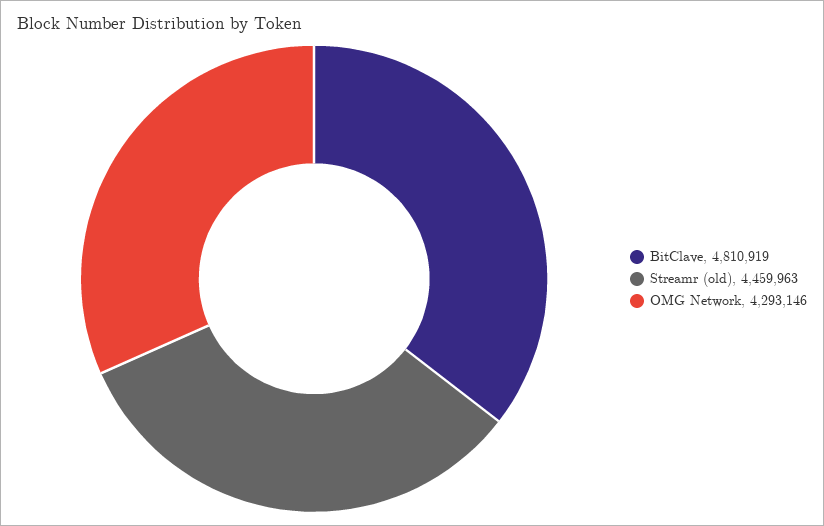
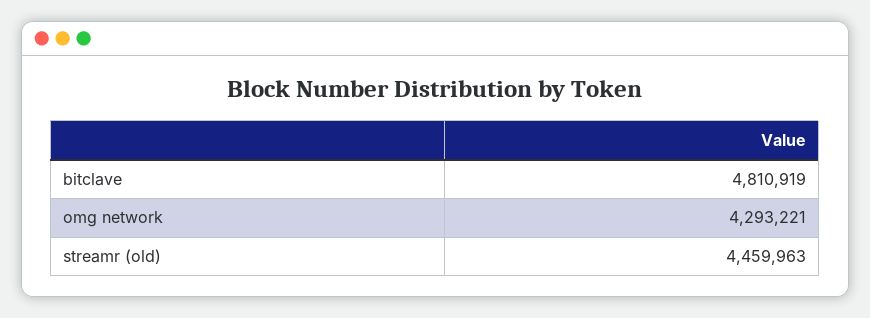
OMG Network: 4293146 -> 4293221

